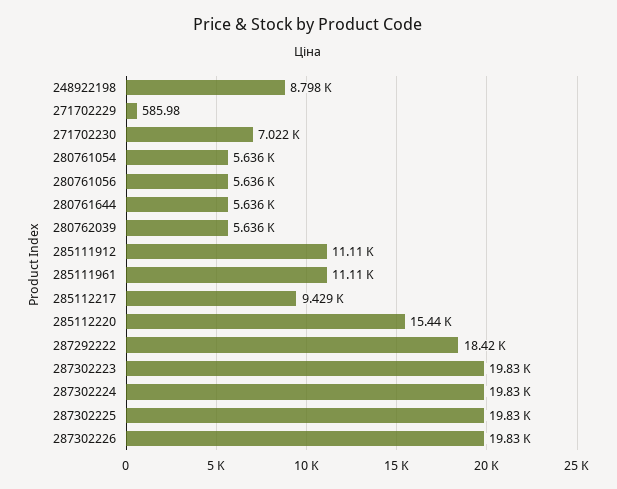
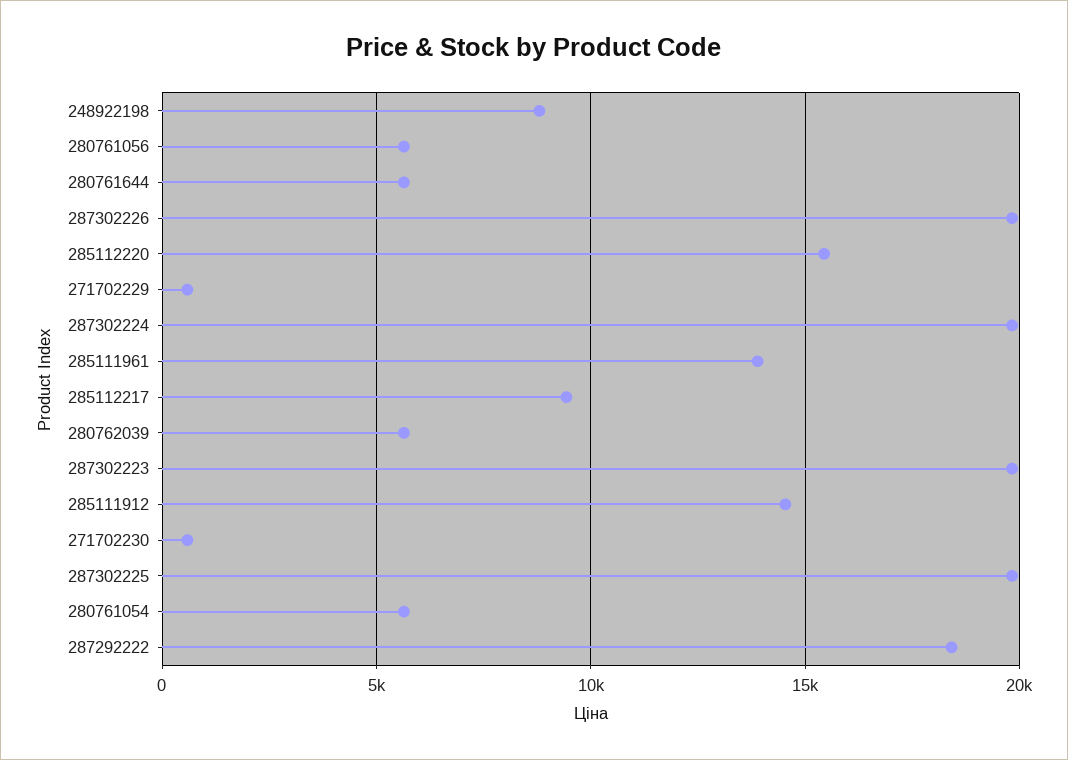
271702230: 7022 -> 500
285111912: 11110 -> 14500
285111961: 11110 -> 14000

